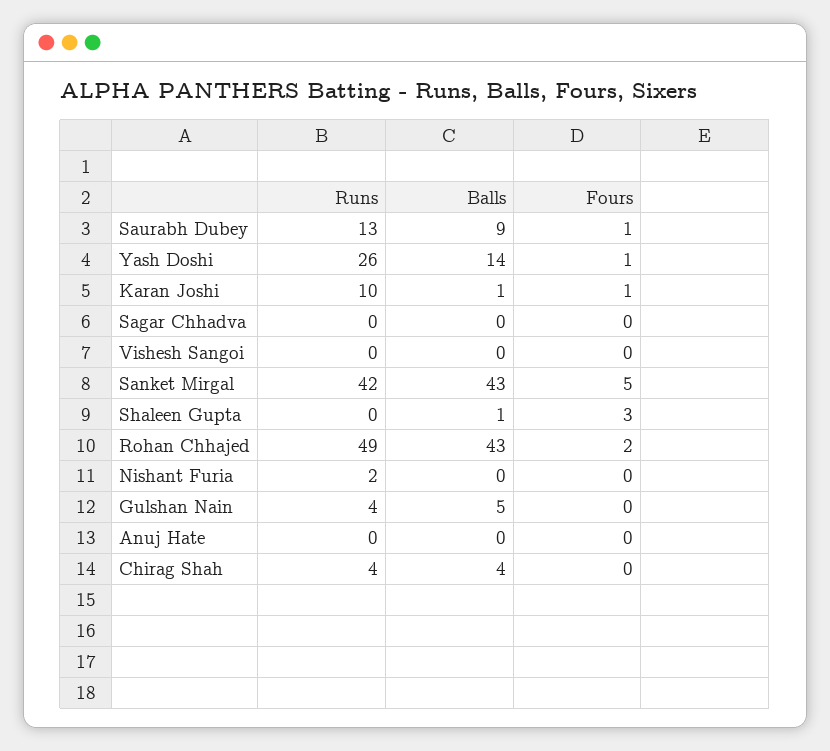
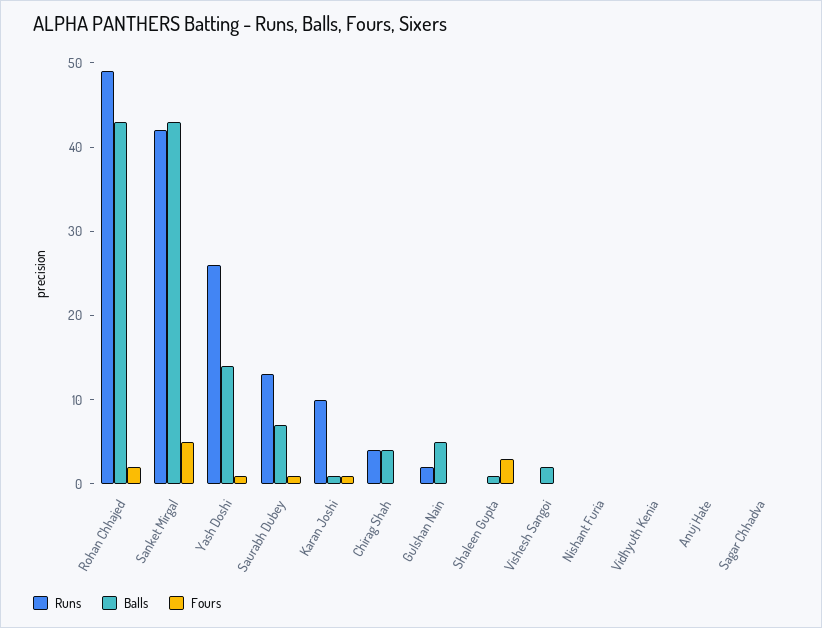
Balls, Saurabh Dubey: 9 -> 7
Balls, Vishesh Sangoi: 0 -> 2
Runs, Nishant Furia: 2 -> 0
Runs, Gulshan Nain: 4 -> 2
Runs, Vidhyuth Kenia: none -> 0
Balls, Vidhyuth Kenia: none -> 0
Fours, Vidhyuth Kenia: none -> 0

